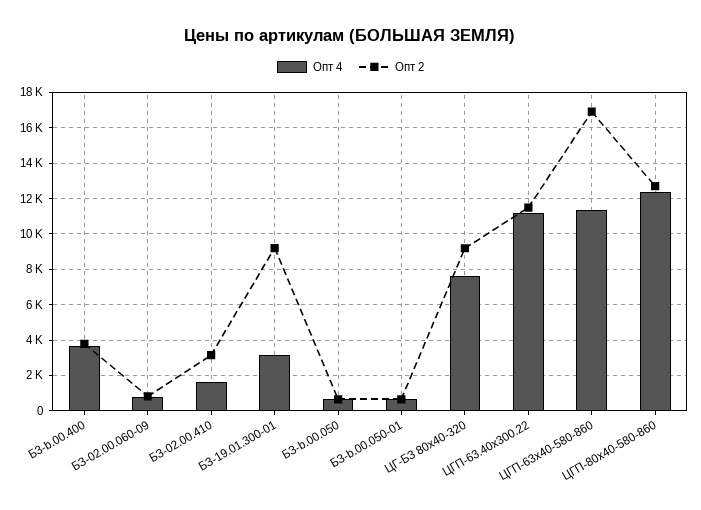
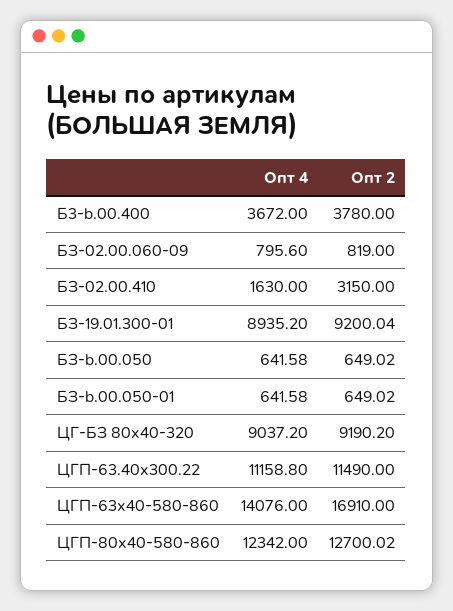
Опт 4, БЗ-19.01.300-01: 3000 -> 8935.2
Опт 4, ЦГ-БЗ 80х40-320: 7500 -> 9037.2
Опт 4, ЦГП-63х40-580-860: 11500 -> 14076

